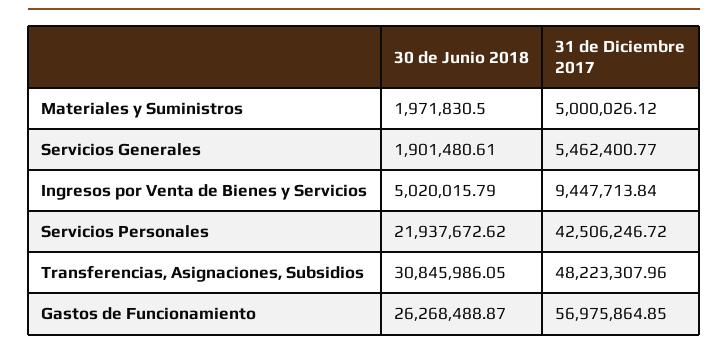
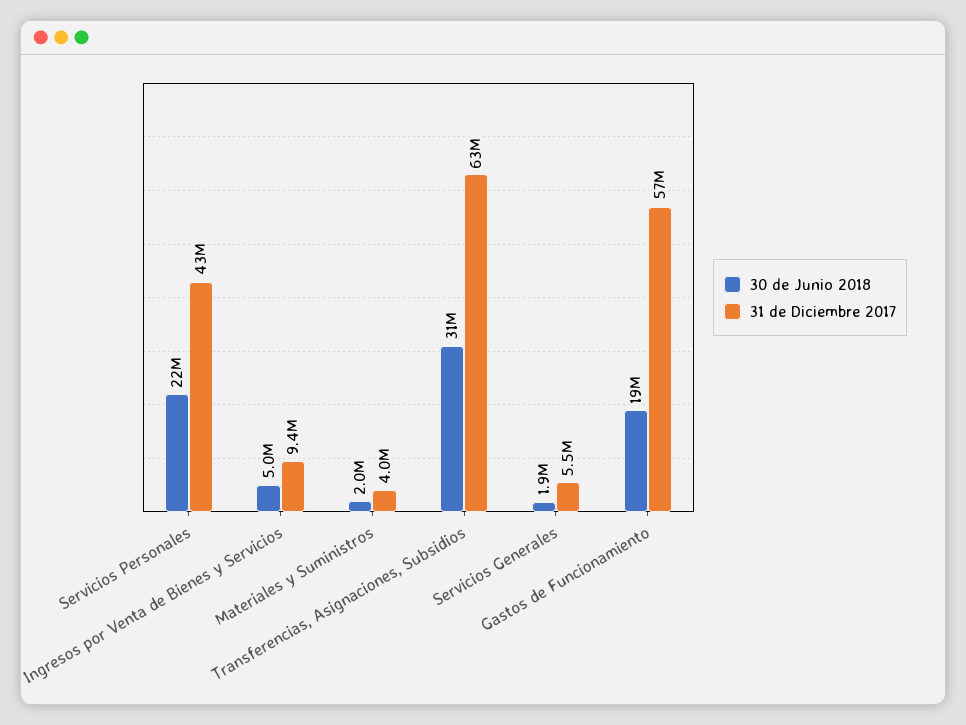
31 de Diciembre 2017, Materiales y Suministros: 5000026.12 -> 4000000
31 de Diciembre 2017, Transferencias, Asignaciones, Subsidios: 48223307.96 -> 63000000
30 de Junio 2018, Gastos de Funcionamiento: 26268488.87 -> 19000000

